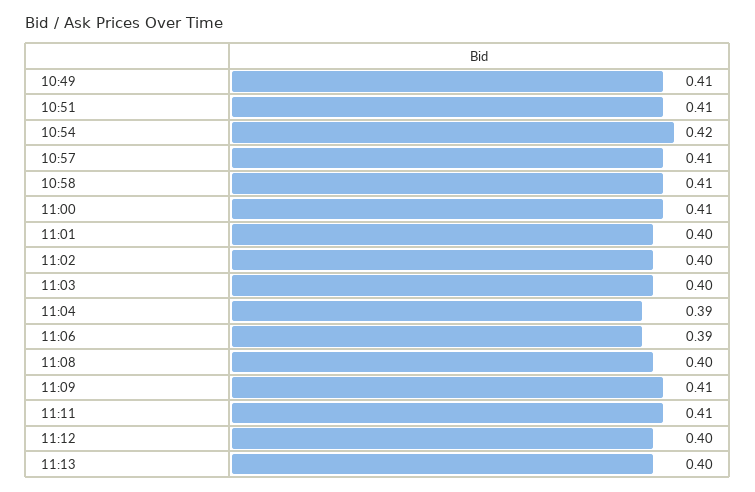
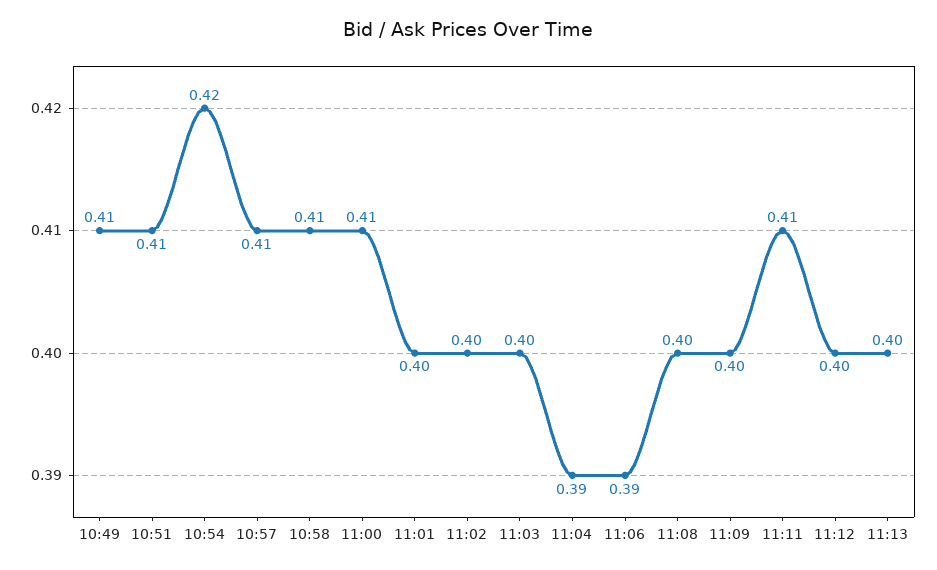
11:09: 0.41 -> 0.4

